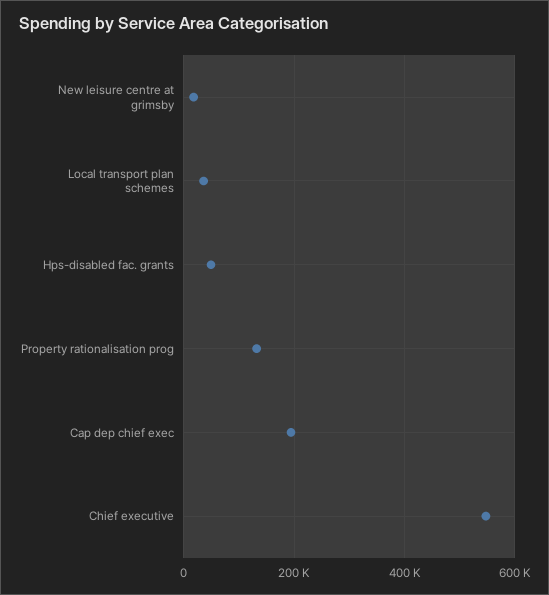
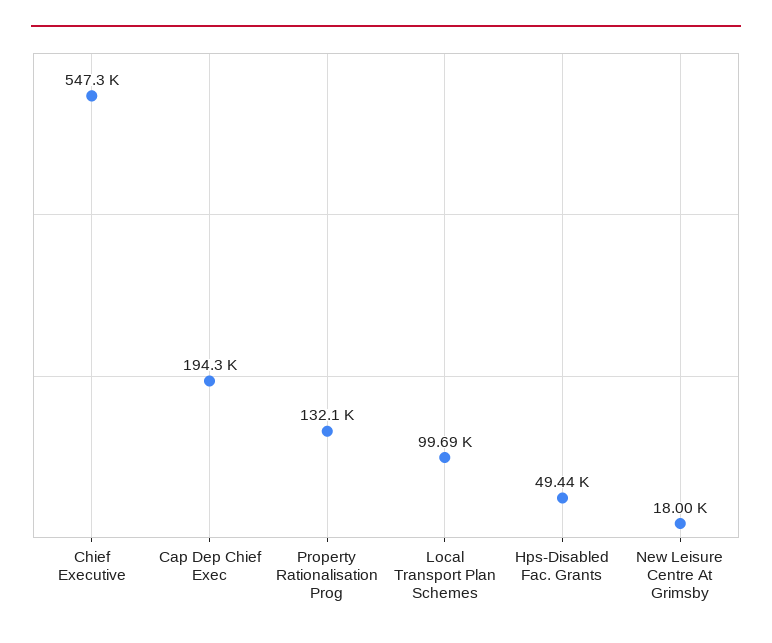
Local transport plan schemes: 40000 -> 99690

